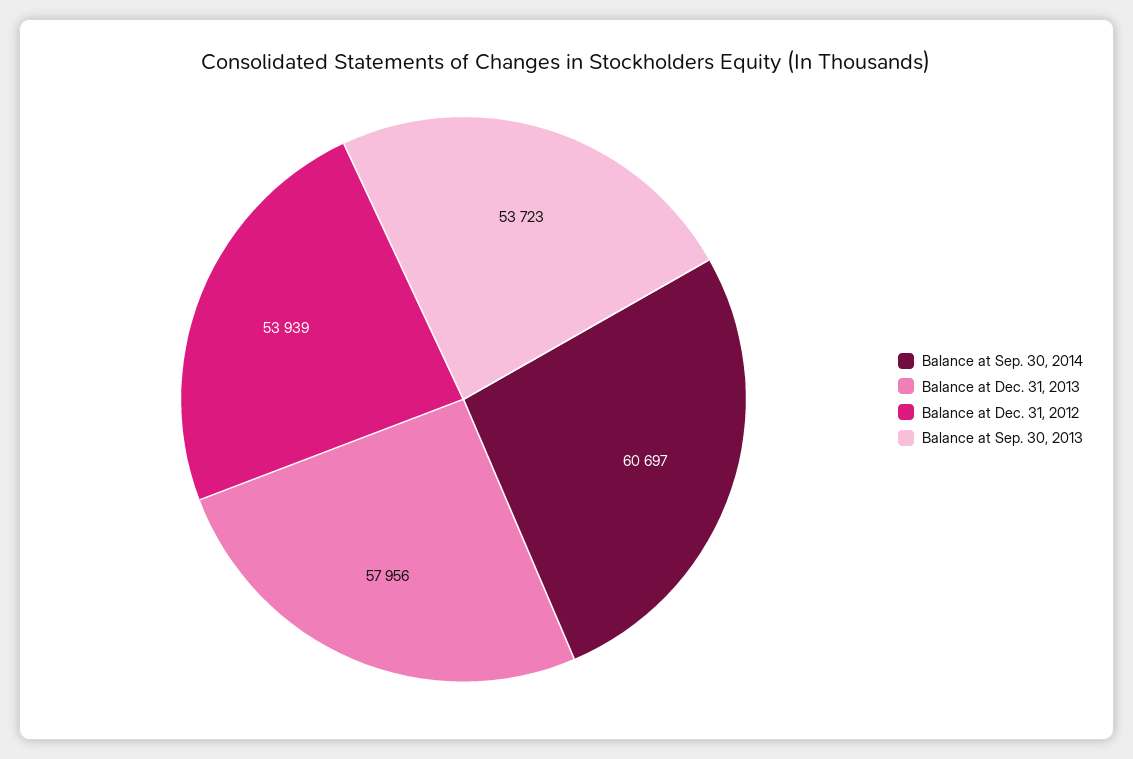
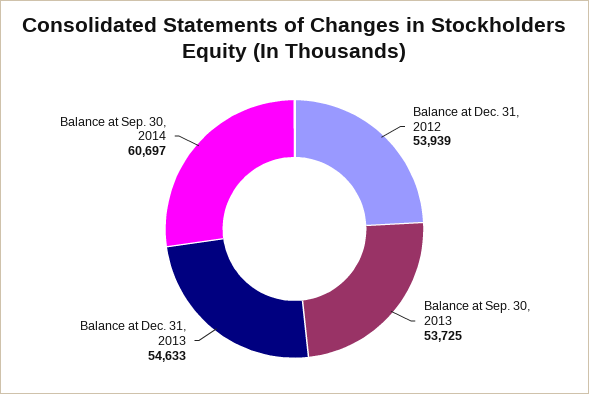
Balance at Dec. 31, 2013: 57956 -> 54633
Balance at Sep. 30, 2013: 53723 -> 53725

